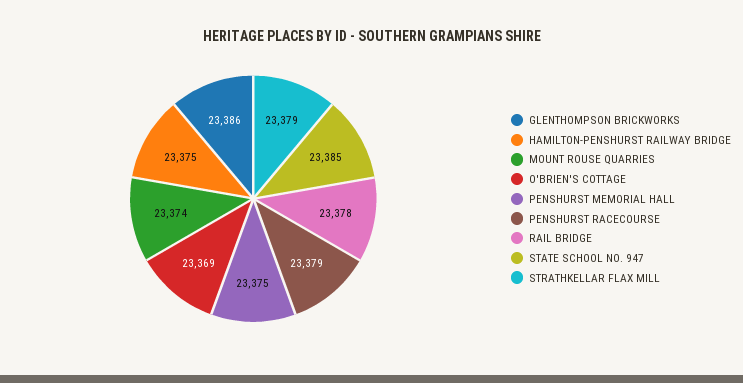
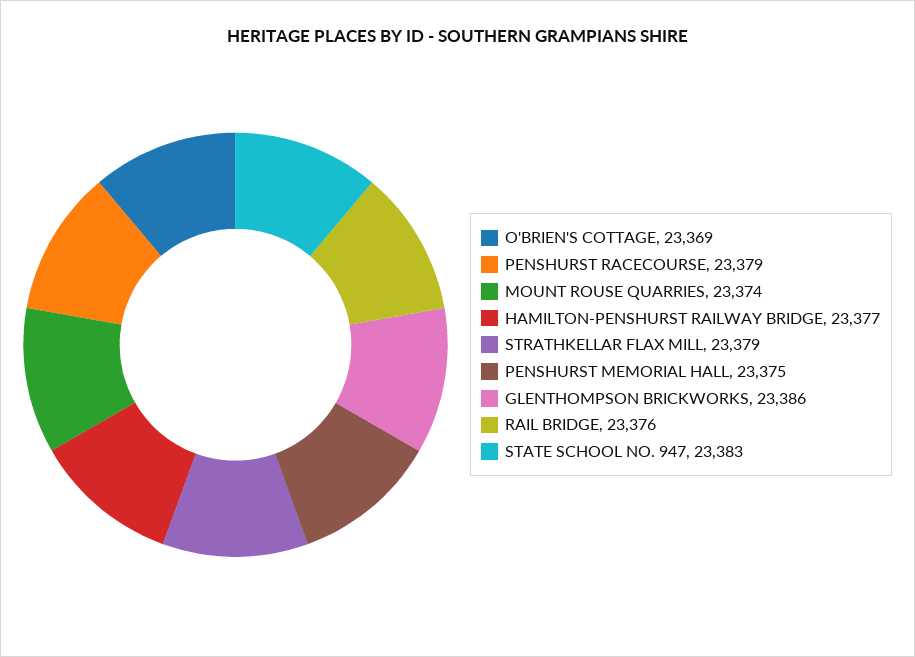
HAMILTON-PENSHURST RAILWAY BRIDGE: 23375 -> 23377
RAIL BRIDGE: 23378 -> 23376
STATE SCHOOL NO. 947: 23385 -> 23383

